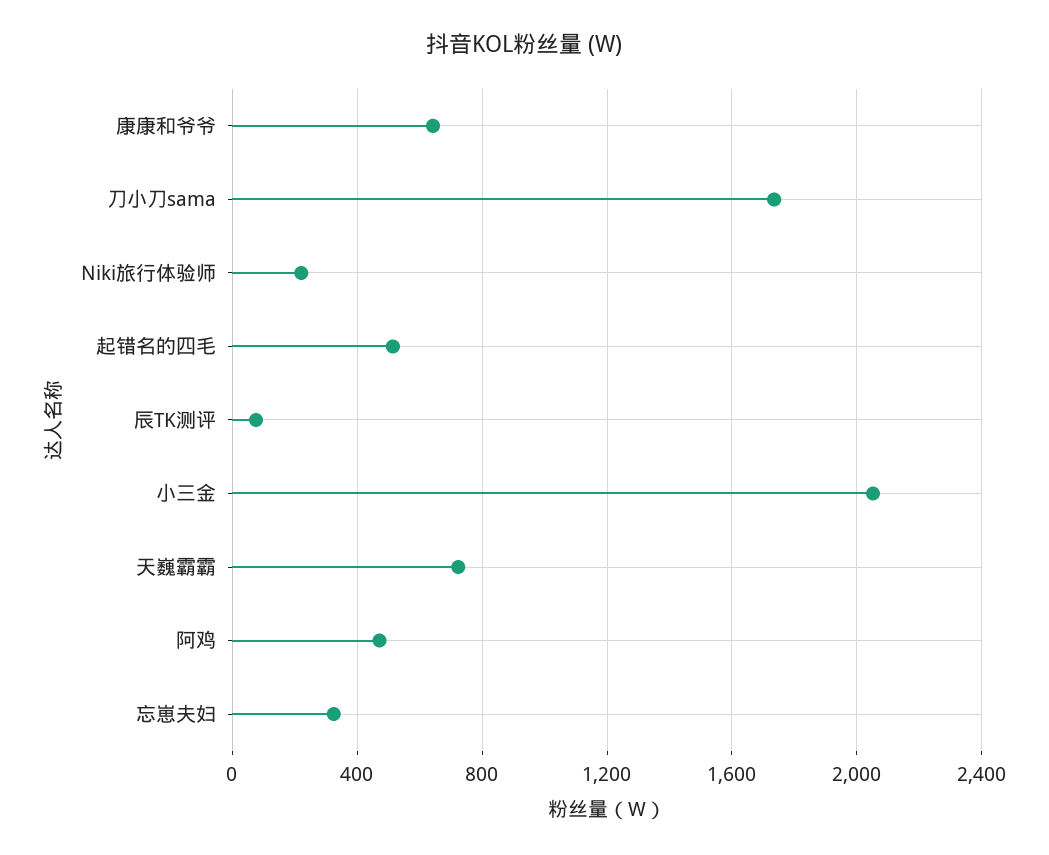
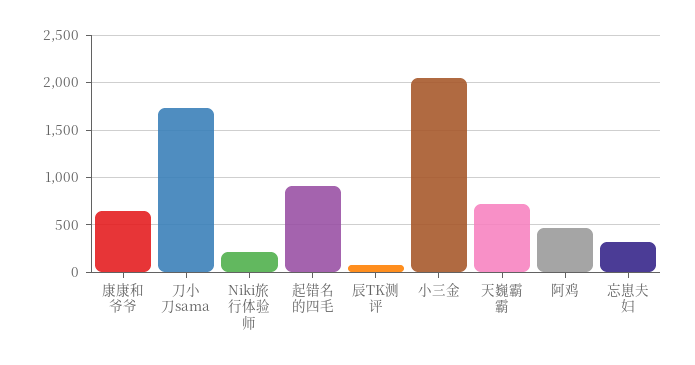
起错名的四毛: 500 -> 900

